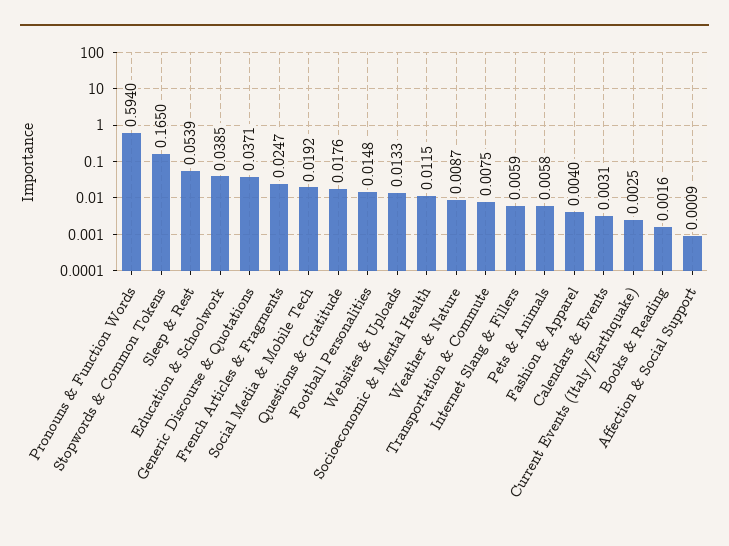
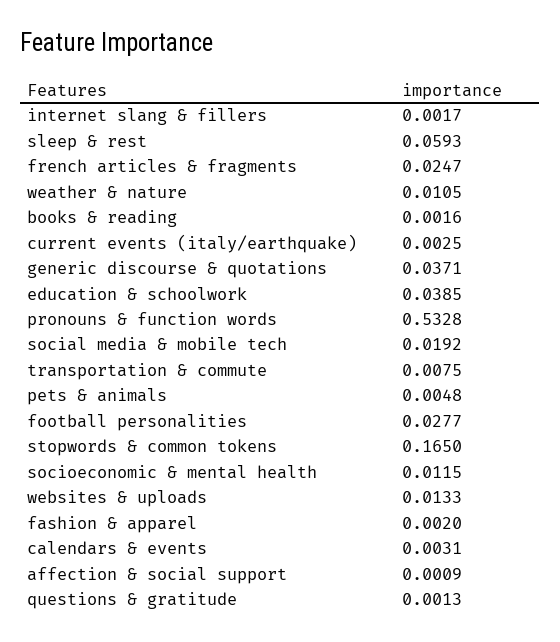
Pronouns & Function Words: 0.594 -> 0.5328
Sleep & Rest: 0.0539 -> 0.0593
Questions & Gratitude: 0.0176 -> 0.0013
Football Personalities: 0.0148 -> 0.0277
Weather & Nature: 0.0087 -> 0.0105
Internet Slang & Fillers: 0.0059 -> 0.0017
Pets & Animals: 0.0058 -> 0.0048
Fashion & Apparel: 0.004 -> 0.002

